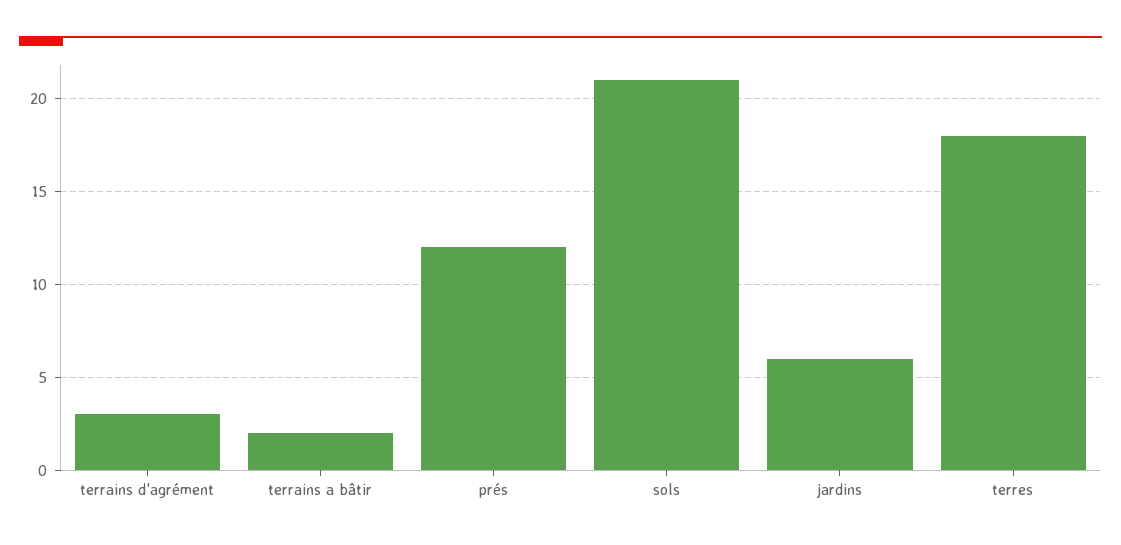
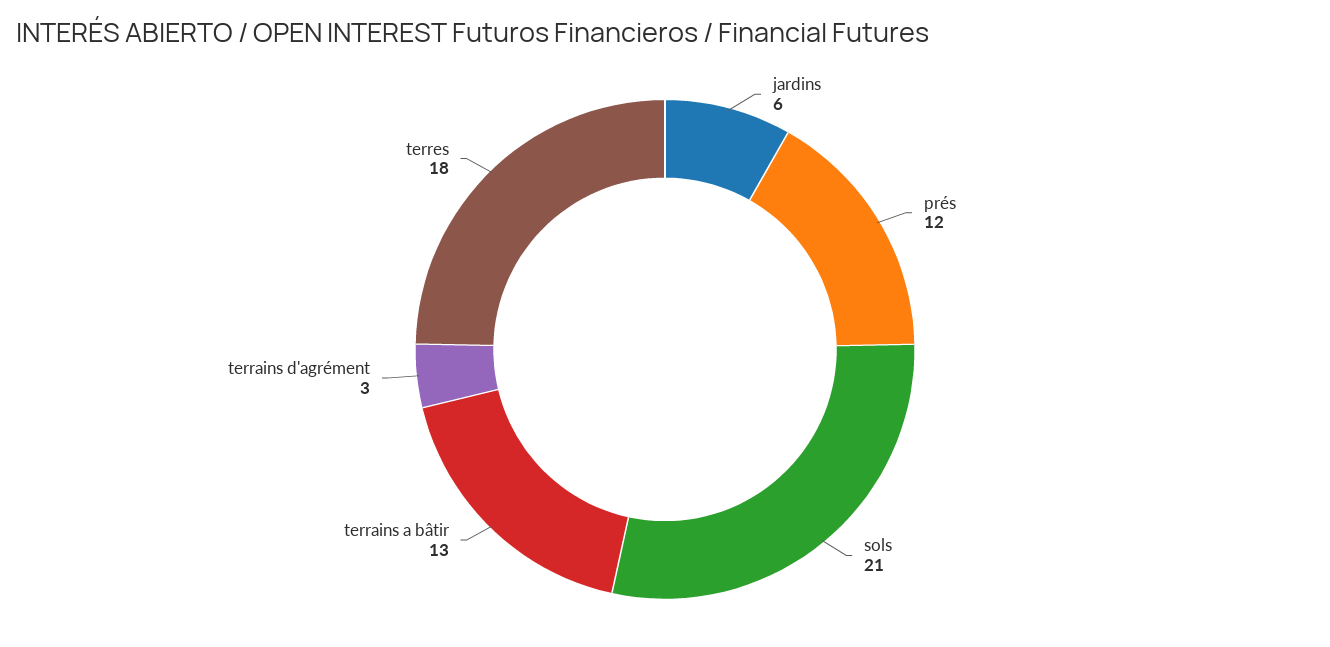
terrains a bâtir: 2 -> 13

